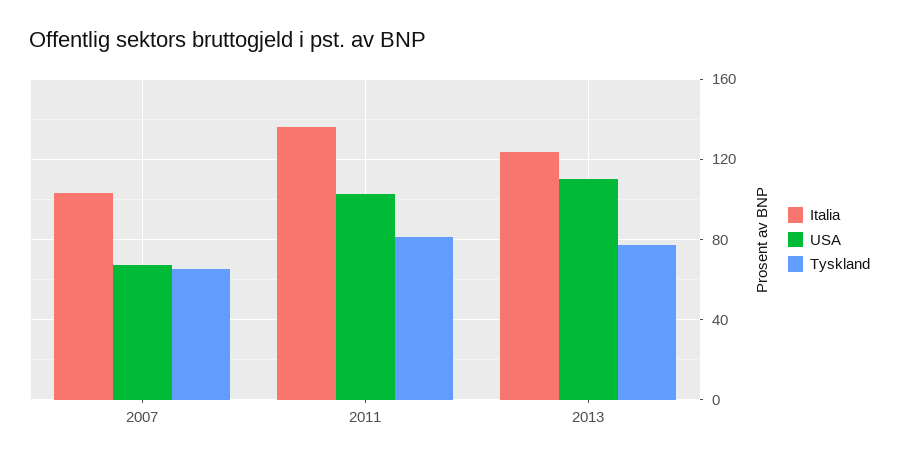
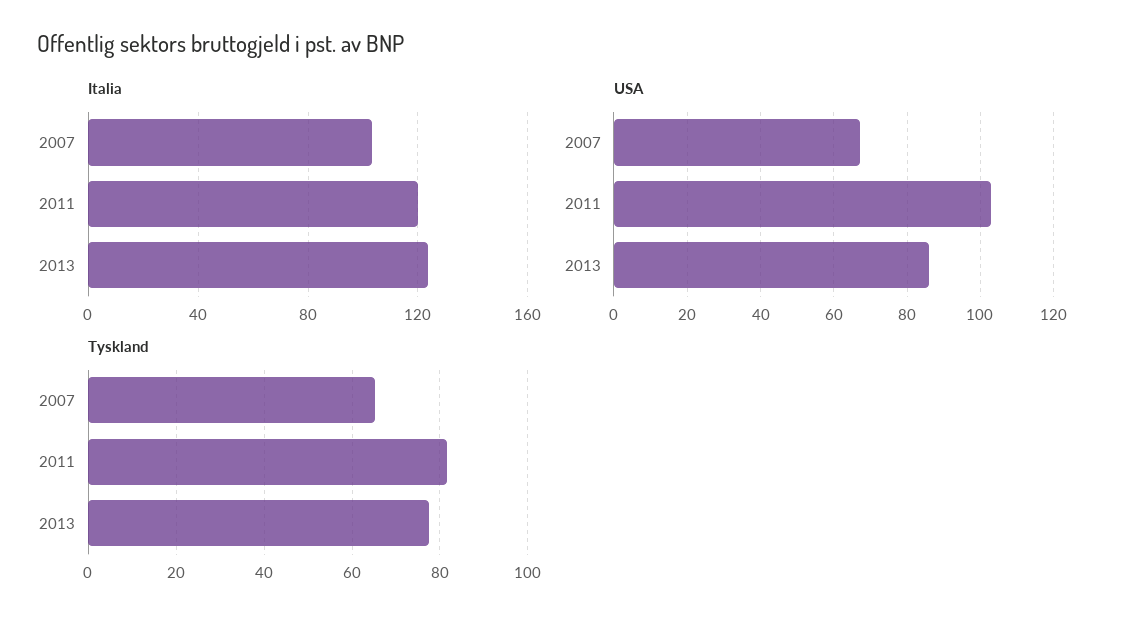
Italia, 2011: 135 -> 120
USA, 2013: 110 -> 86

